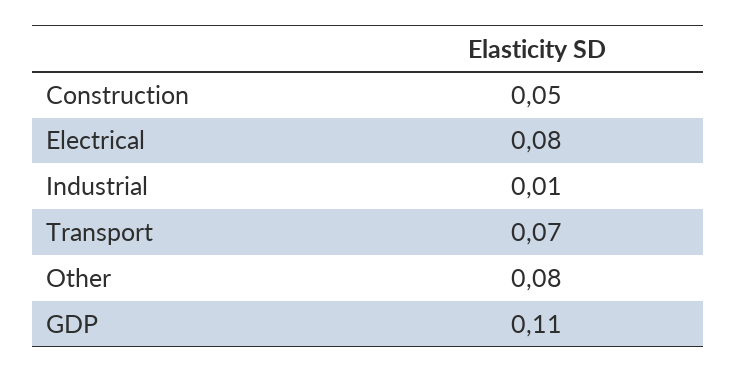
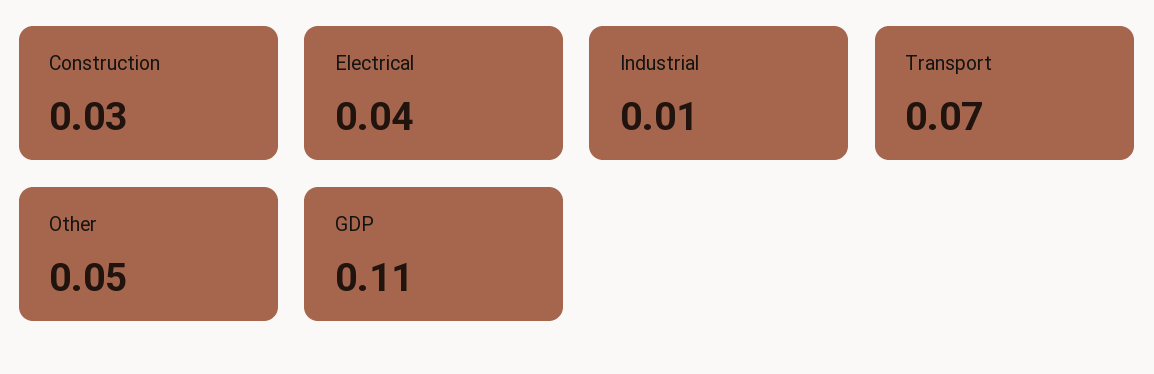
Construction: 0.05 -> 0.03
Electrical: 0.08 -> 0.04
Other: 0.08 -> 0.05

